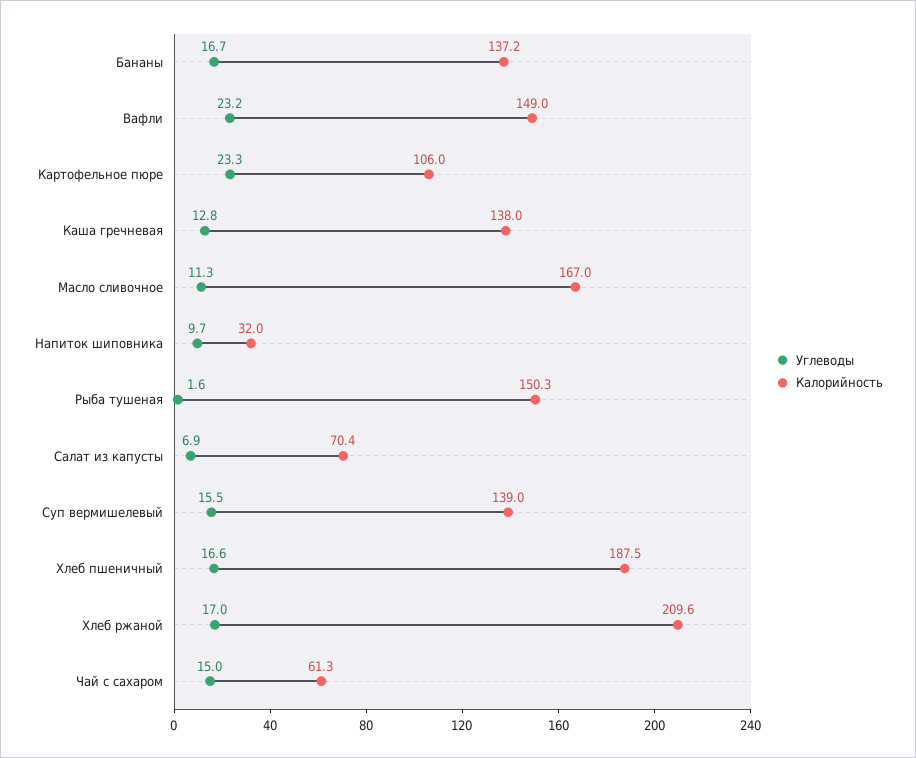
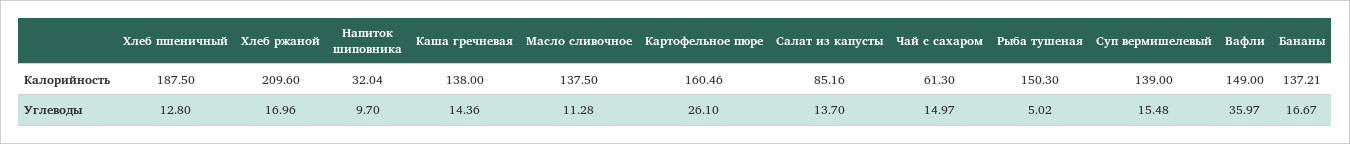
Углеводы, Вафли: 23.2 -> 35.97
Углеводы, Картофельное пюре: 23.3 -> 26.1
Калорийность, Картофельное пюре: 106 -> 160.46
Углеводы, Каша гречневая: 12.8 -> 14.36
Калорийность, Масло сливочное: 167 -> 137.5
Углеводы, Рыба тушеная: 1.6 -> 5.02
Углеводы, Салат из капусты: 6.9 -> 13.7
Калорийность, Салат из капусты: 70.4 -> 85.16
Углеводы, Хлеб пшеничный: 16.6 -> 12.8

